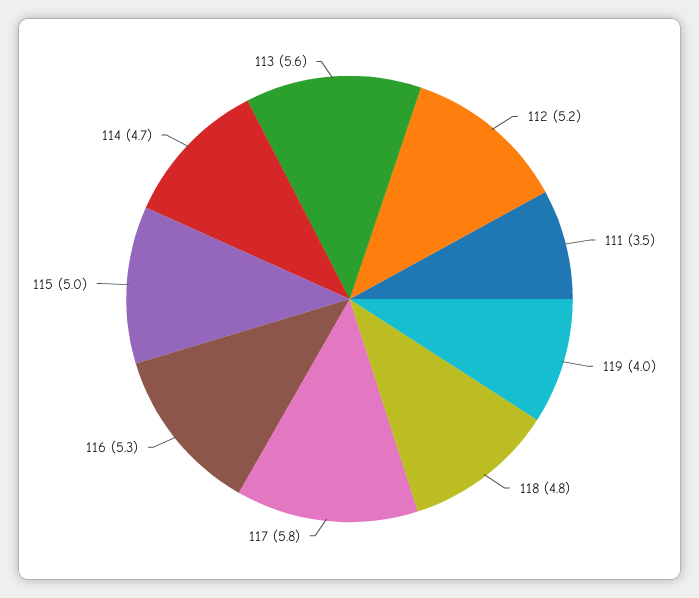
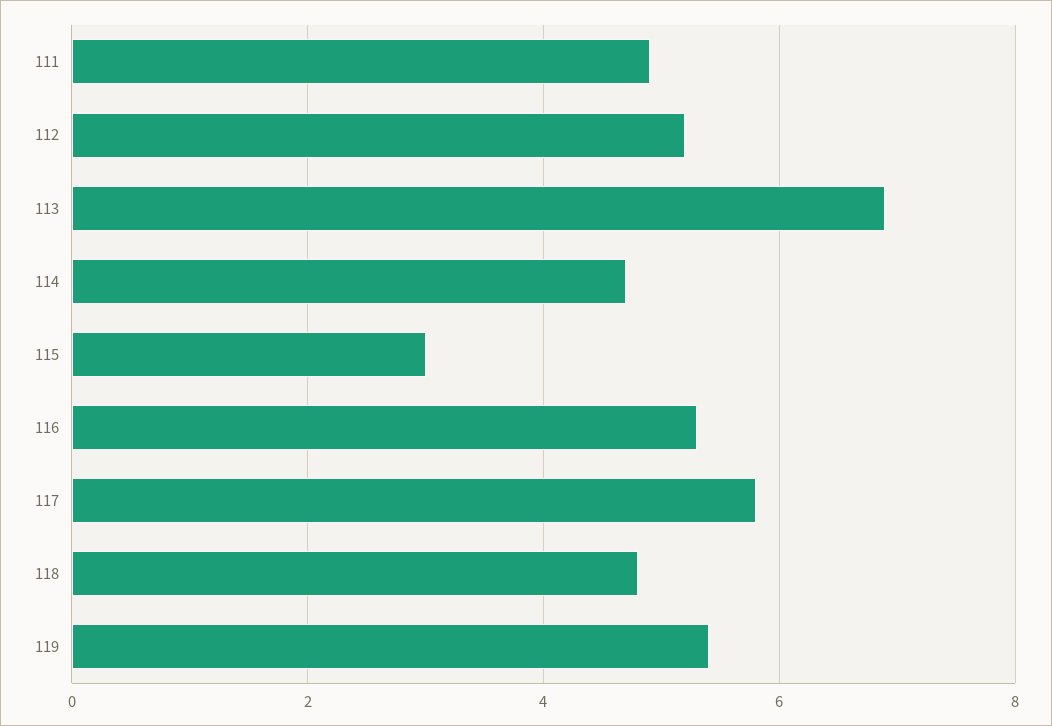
111: 3.5 -> 5
119: 4 -> 5.5
115: 5 -> 3
113: 5.6 -> 7

